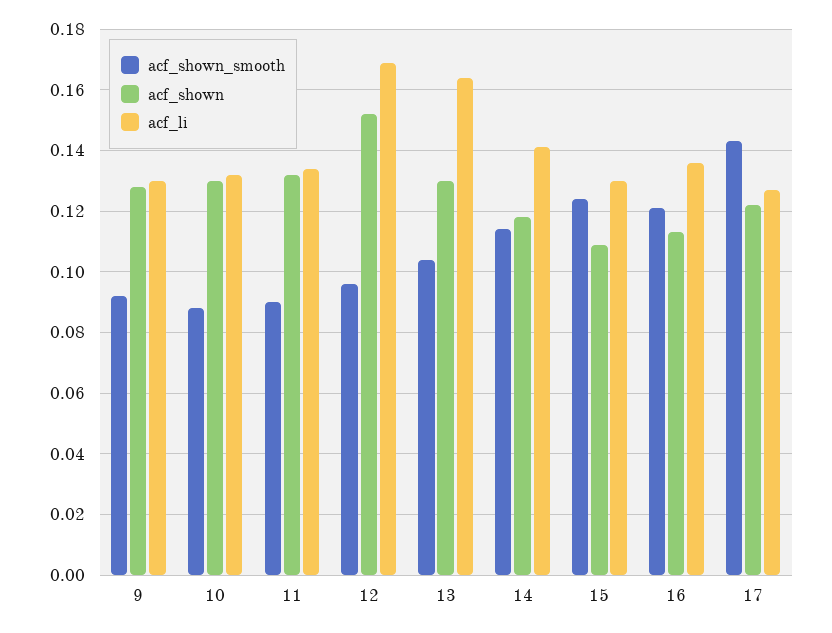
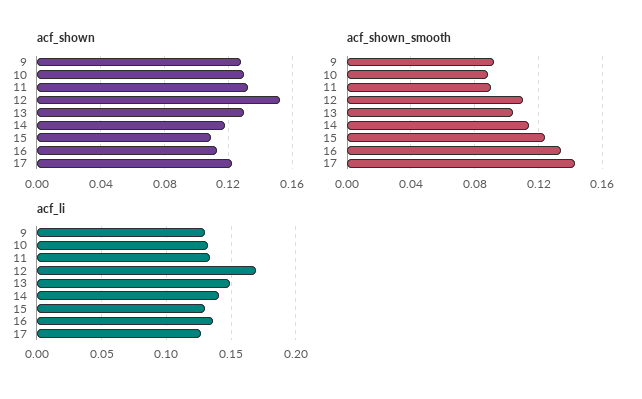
acf_shown_smooth, 12: 0.095 -> 0.11
acf_li, 13: 0.165 -> 0.15
acf_shown_smooth, 16: 0.12 -> 0.135

